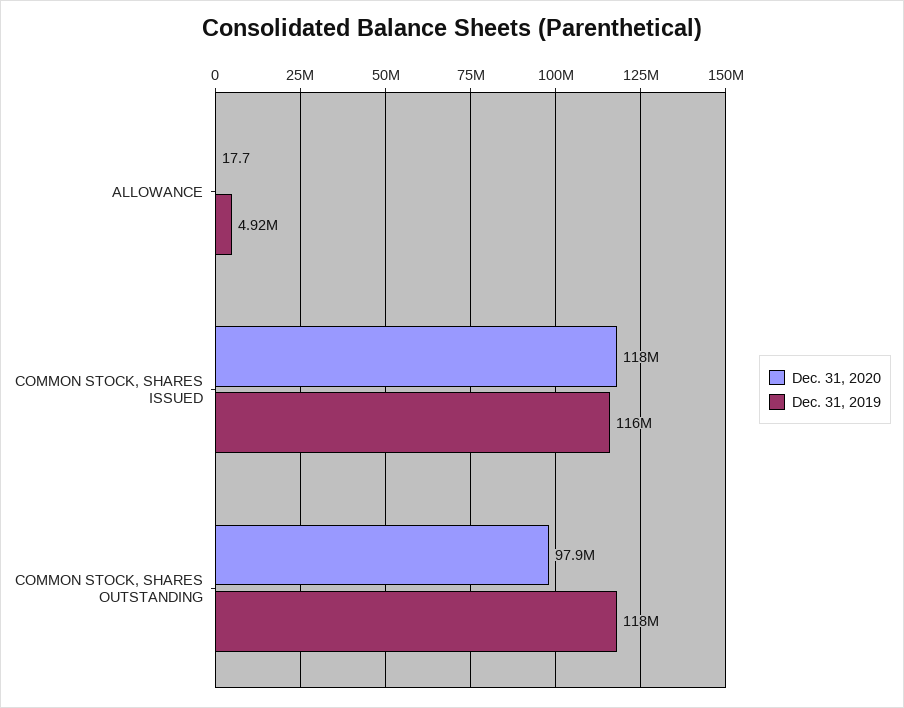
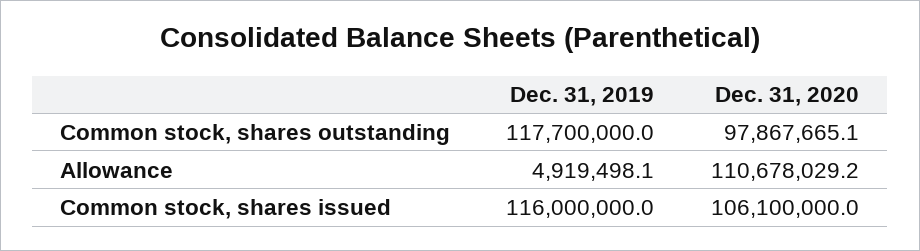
Dec. 31, 2020, ALLOWANCE: 17.7 -> 110678029.2
Dec. 31, 2020, COMMON STOCK, SHARES ISSUED: 118000000 -> 106100000

